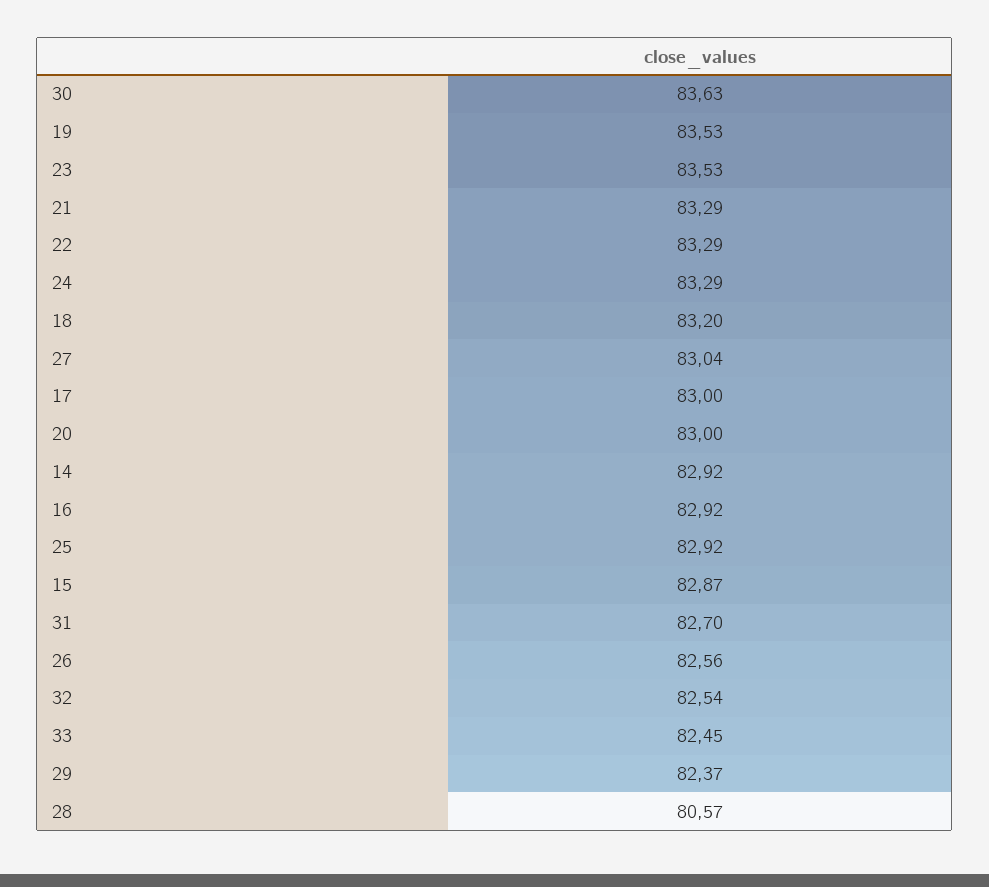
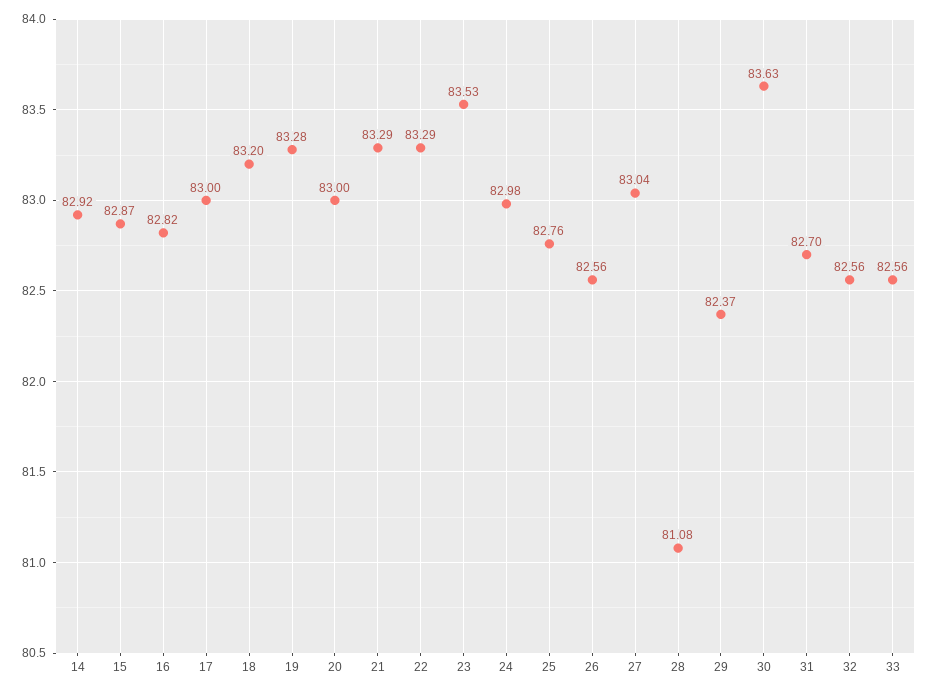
19: 83.53 -> 83.28
24: 83.29 -> 82.98
16: 82.92 -> 82.82
25: 82.92 -> 82.76
32: 82.54 -> 82.56
33: 82.45 -> 82.56
28: 80.57 -> 81.08

